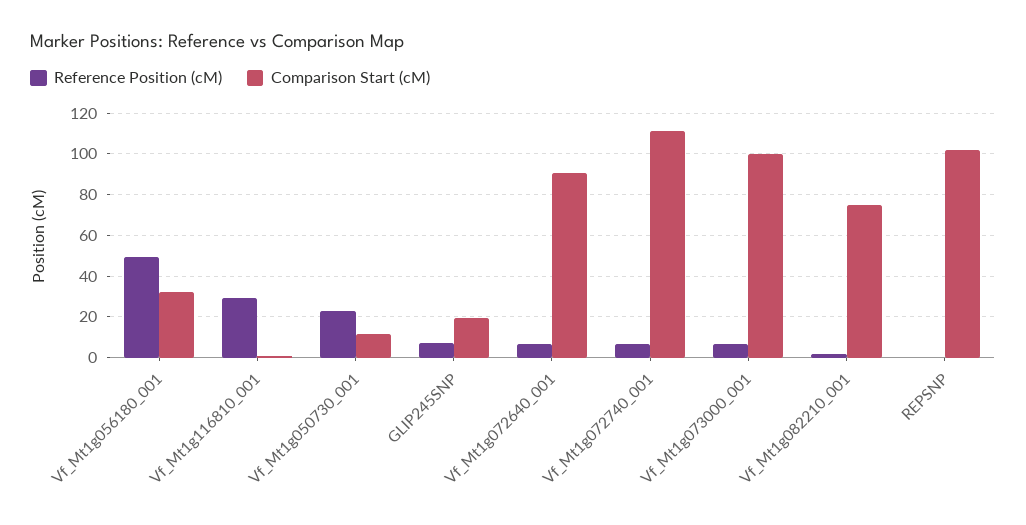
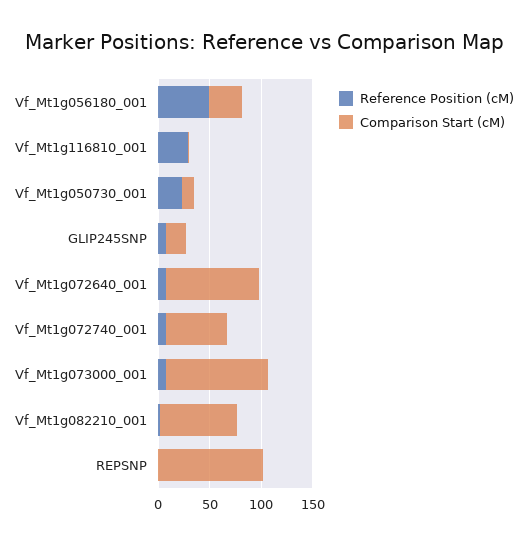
Comparison Start (cM), Vf_Mt1g072740_001: 110 -> 60

